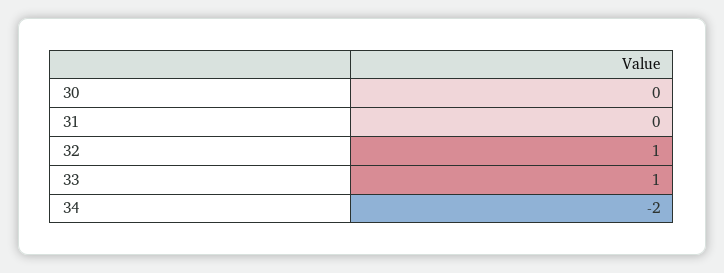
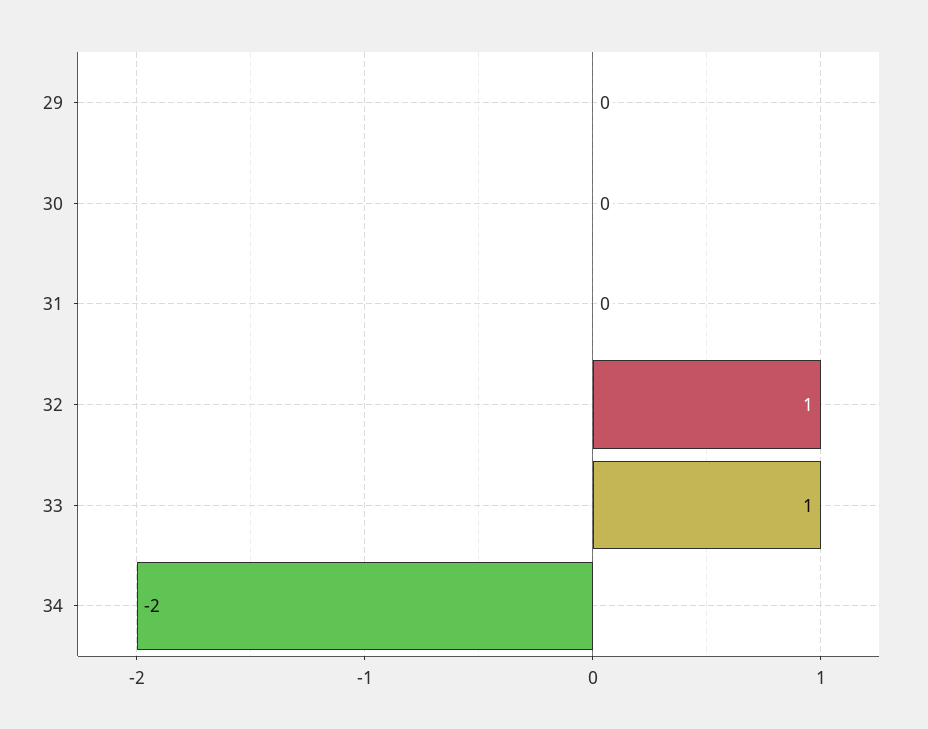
29: none -> 0

